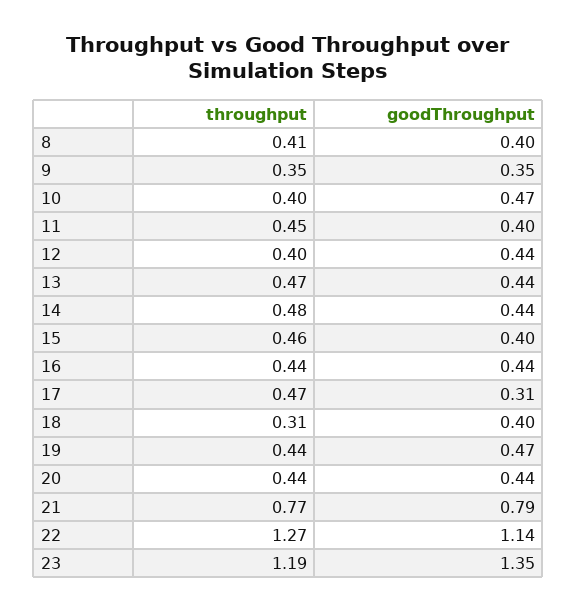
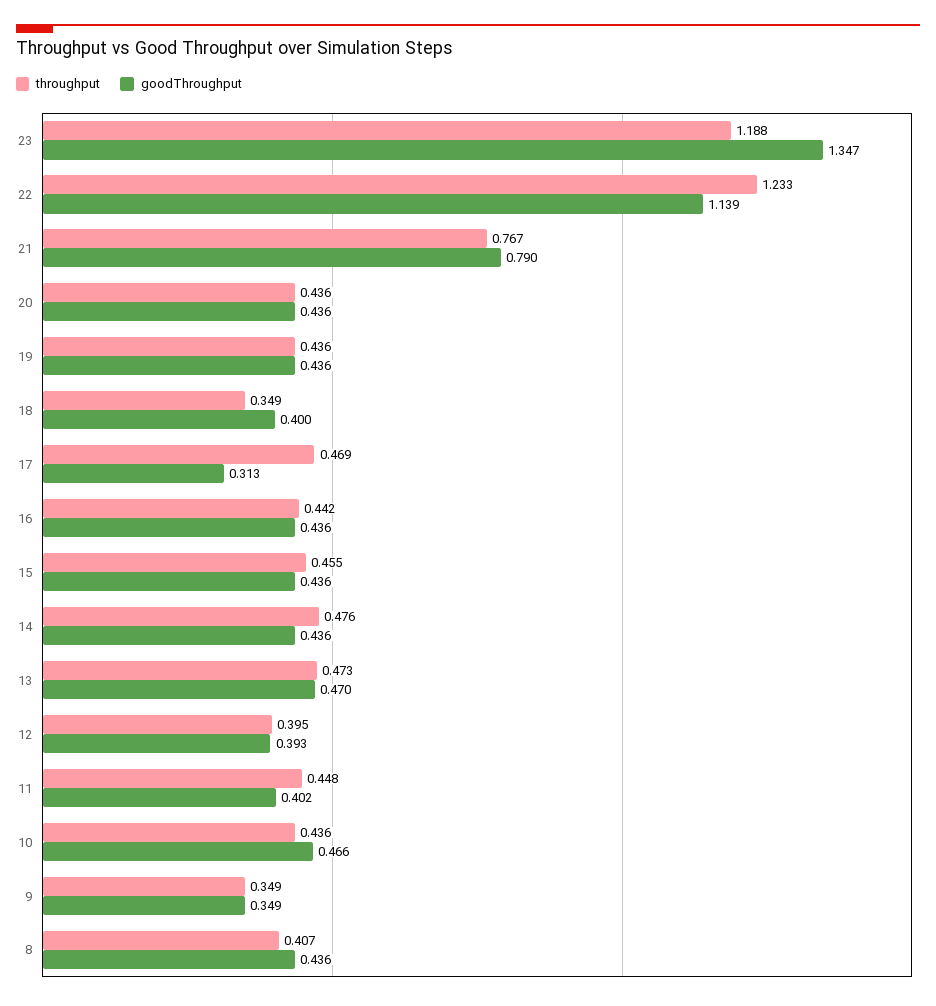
goodThroughput, 8: 0.4 -> 0.436
throughput, 10: 0.4 -> 0.436
goodThroughput, 12: 0.44 -> 0.393
goodThroughput, 13: 0.44 -> 0.47
goodThroughput, 15: 0.4 -> 0.436
throughput, 18: 0.31 -> 0.349
goodThroughput, 19: 0.47 -> 0.436
throughput, 22: 1.27 -> 1.233

